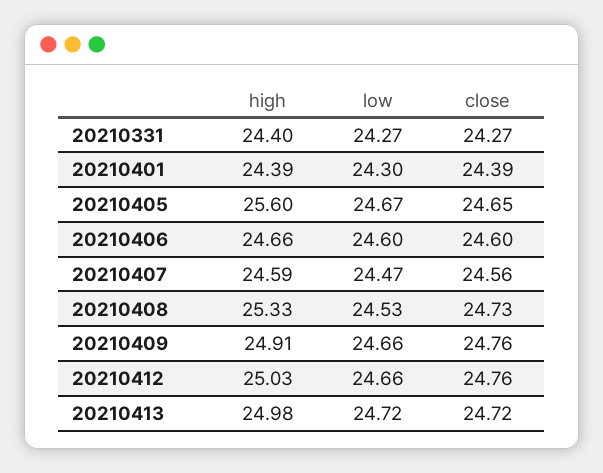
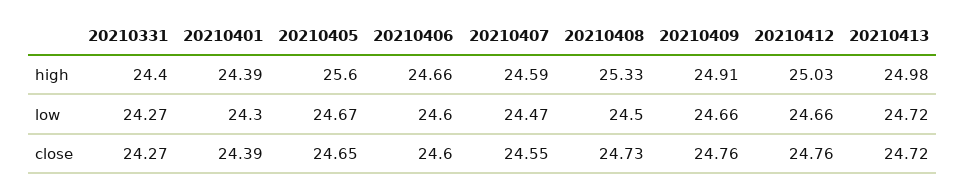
close, 20210407: 24.56 -> 24.55
low, 20210408: 24.53 -> 24.5

